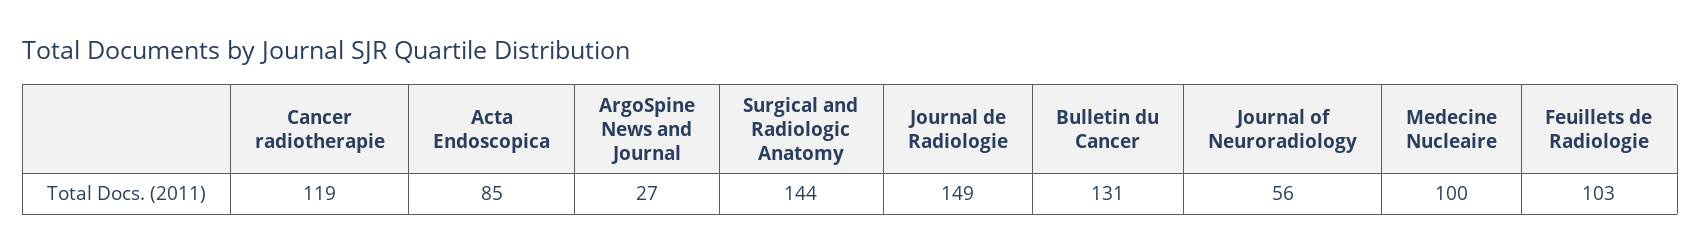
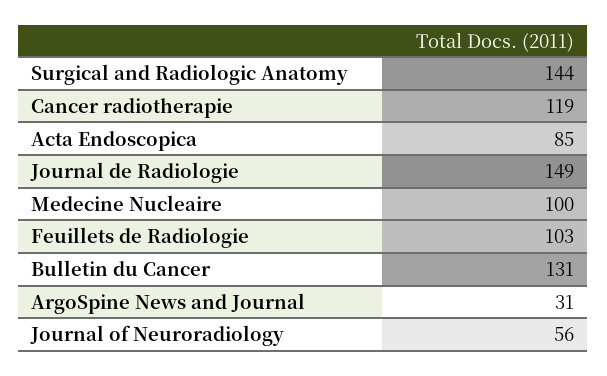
ArgoSpine News and Journal: 27 -> 31

